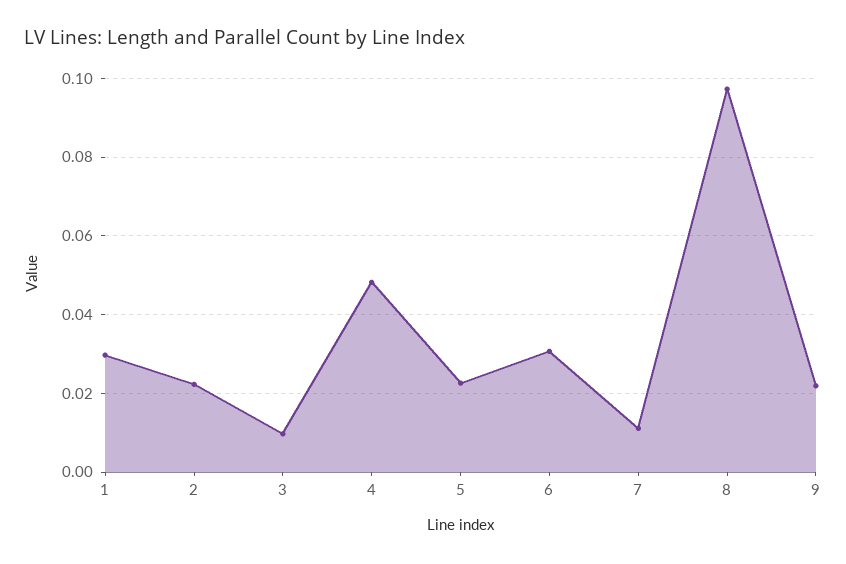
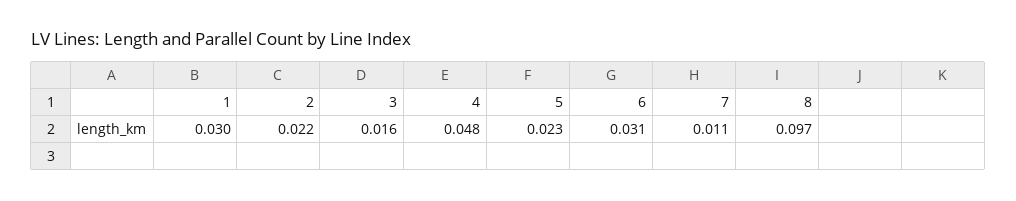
3: 0.01 -> 0.016
9: 0.022 -> none

